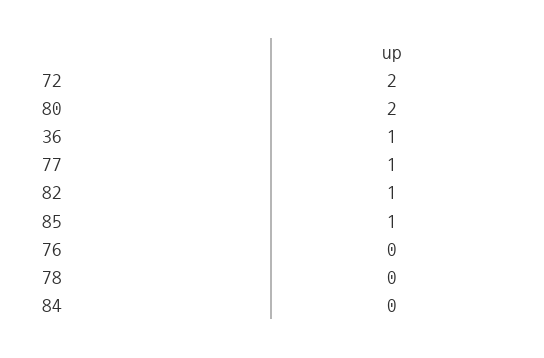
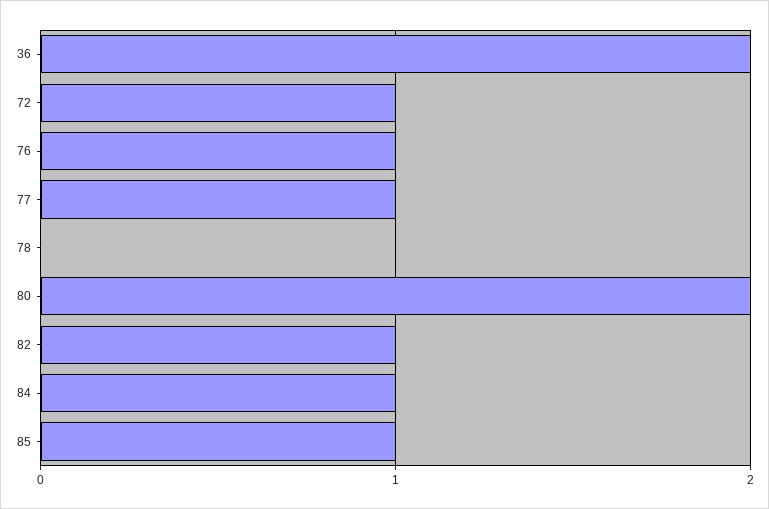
72: 2 -> 1
36: 1 -> 2
76: 0 -> 1
84: 0 -> 1

